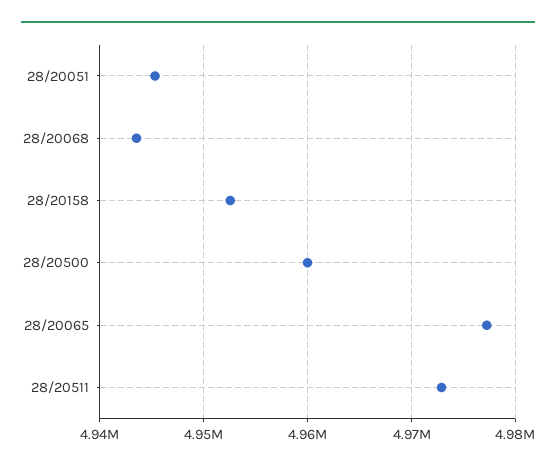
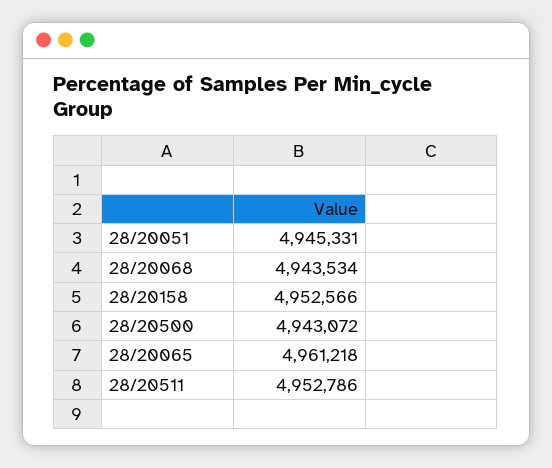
28/20500: 4960000 -> 4943072
28/20065: 4977000 -> 4961218
28/20511: 4973000 -> 4952786

